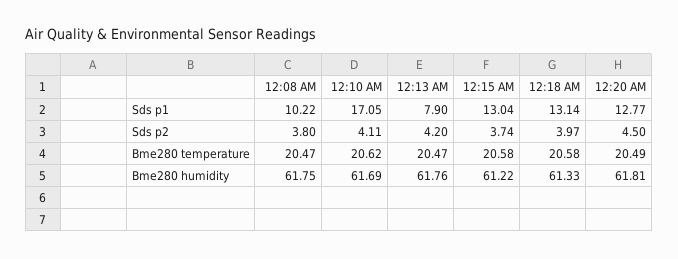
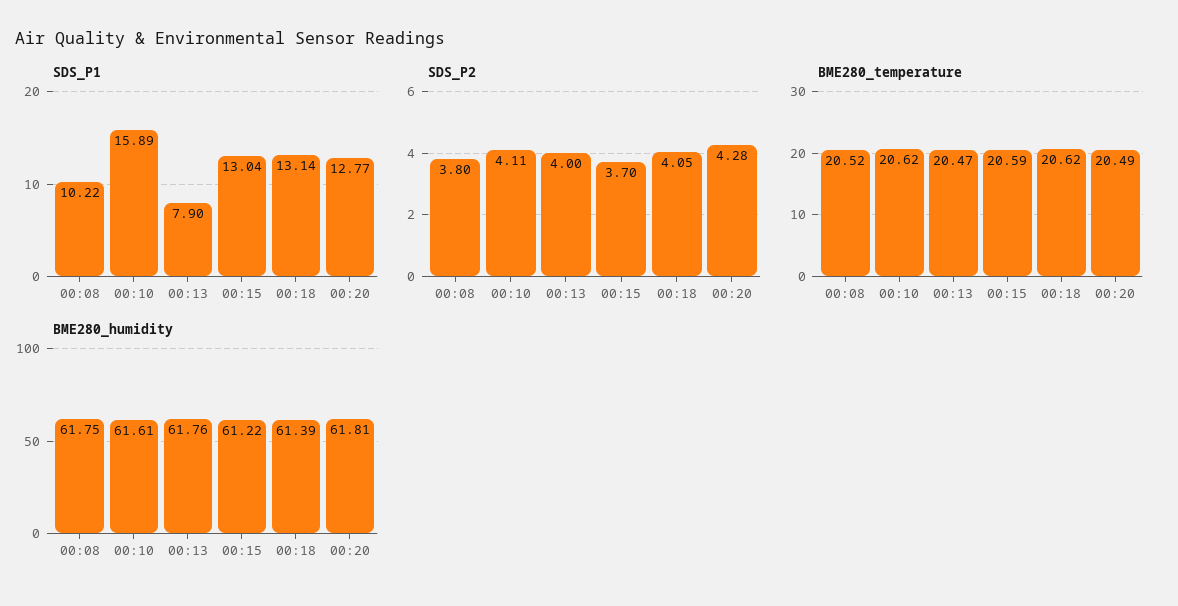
Sds p1, 12:10 AM: 17.05 -> 15.89
Sds p2, 12:13 AM: 4.2 -> 4
Sds p2, 12:15 AM: 3.74 -> 3.7
Sds p2, 12:18 AM: 3.97 -> 4.05
Sds p2, 12:20 AM: 4.5 -> 4.28
Bme280 temperature, 12:08 AM: 20.47 -> 20.52
Bme280 temperature, 12:15 AM: 20.58 -> 20.59
Bme280 temperature, 12:18 AM: 20.58 -> 20.62
Bme280 humidity, 12:10 AM: 61.69 -> 61.61
Bme280 humidity, 12:18 AM: 61.33 -> 61.39

